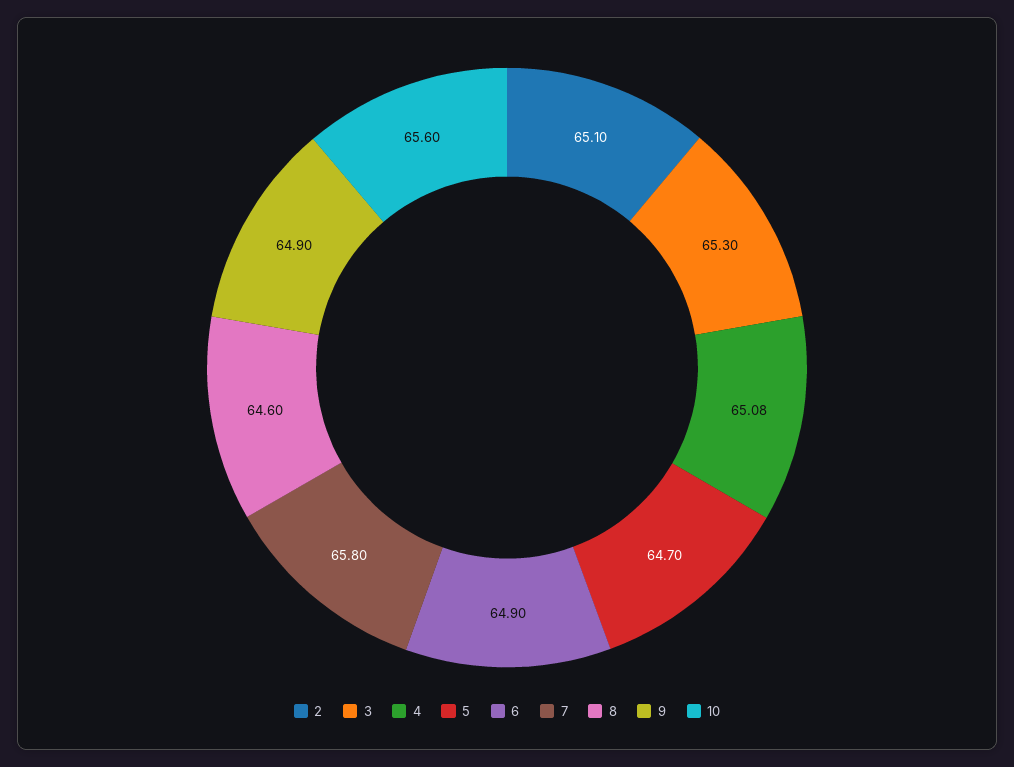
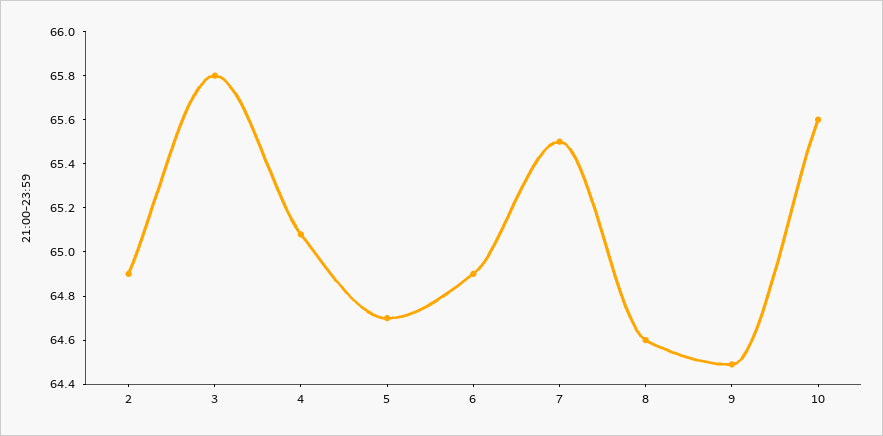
2: 65.1 -> 64.9
3: 65.3 -> 65.8
7: 65.8 -> 65.5
9: 64.9 -> 64.5

